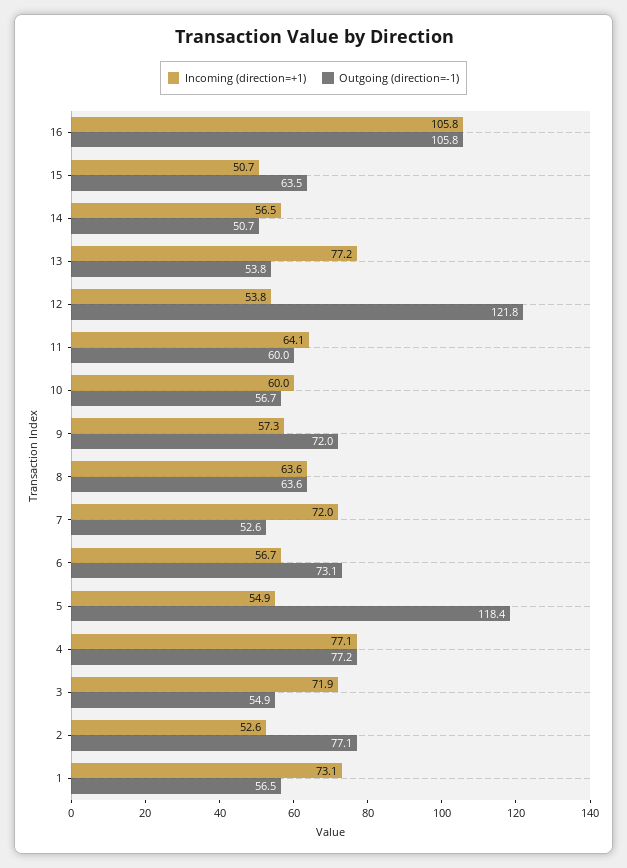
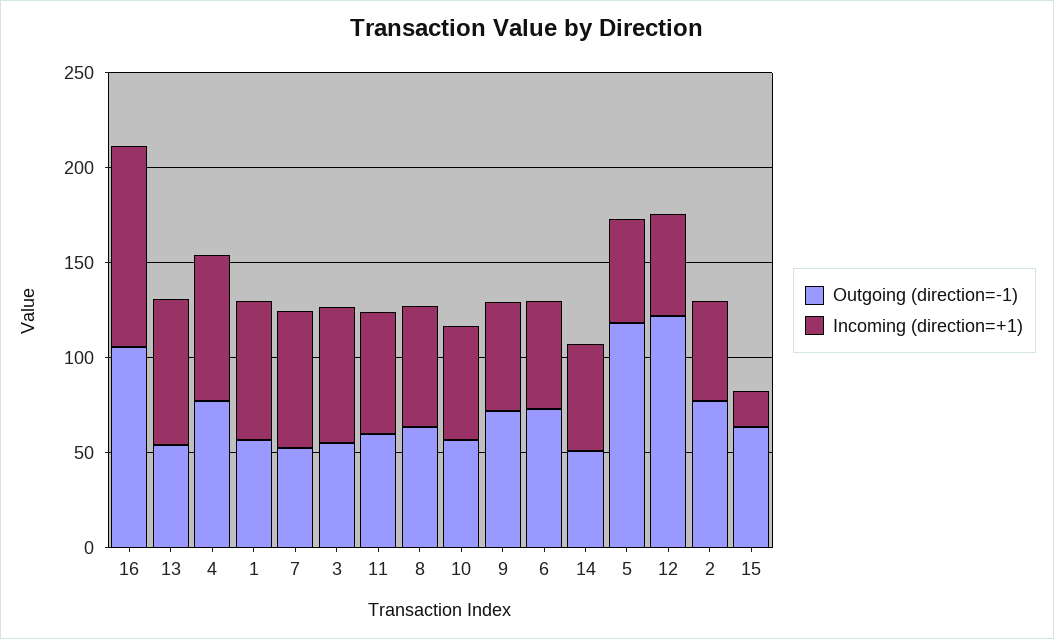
Incoming (direction=+1), 15: 50.7 -> 20

